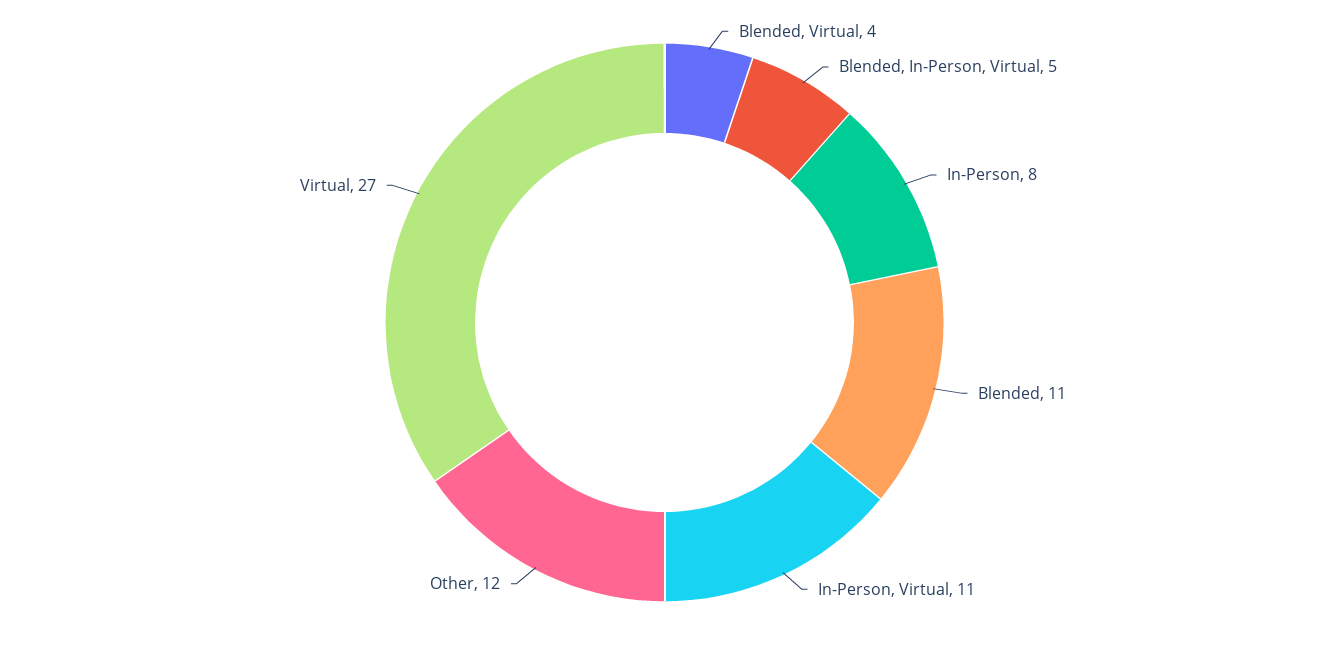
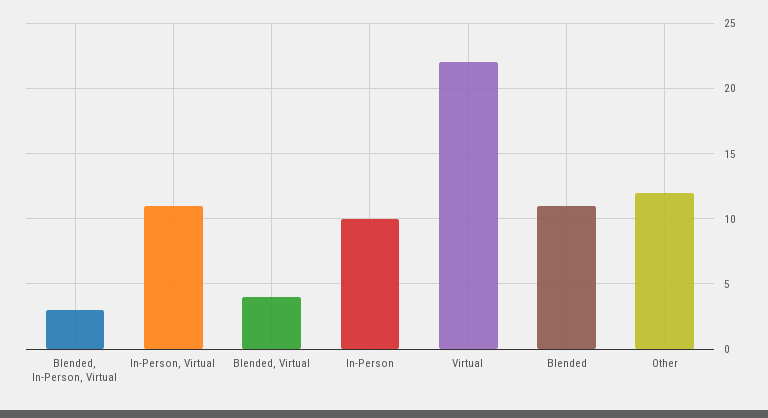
Blended, In-Person, Virtual: 5 -> 3
In-Person: 8 -> 10
Virtual: 27 -> 22

